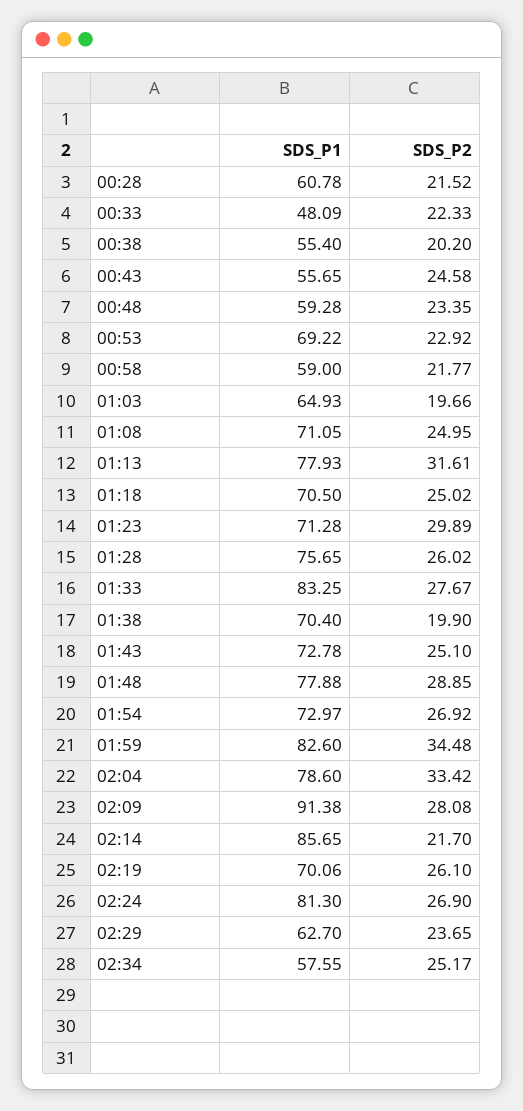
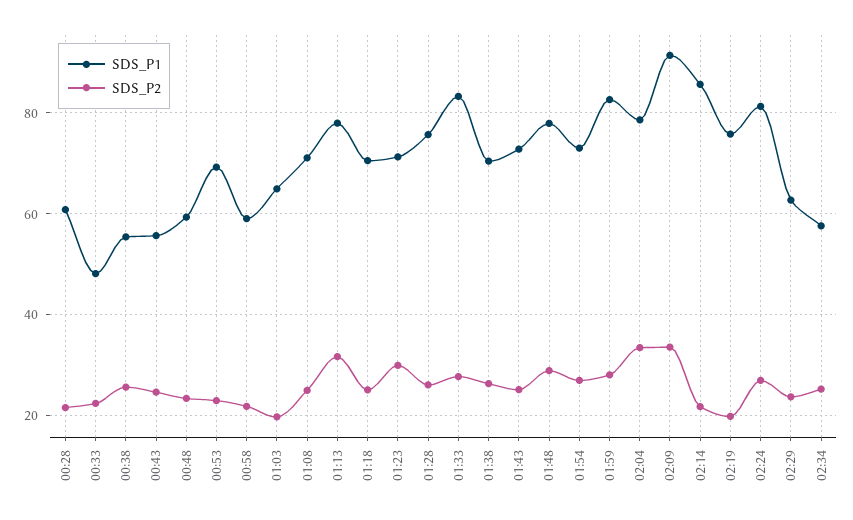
SDS_P2, 00:38: 20.2 -> 26
SDS_P2, 01:38: 19.9 -> 26
SDS_P2, 01:59: 34.48 -> 28
SDS_P2, 02:09: 28.08 -> 34
SDS_P1, 02:19: 70.06 -> 76
SDS_P2, 02:19: 26.1 -> 20

